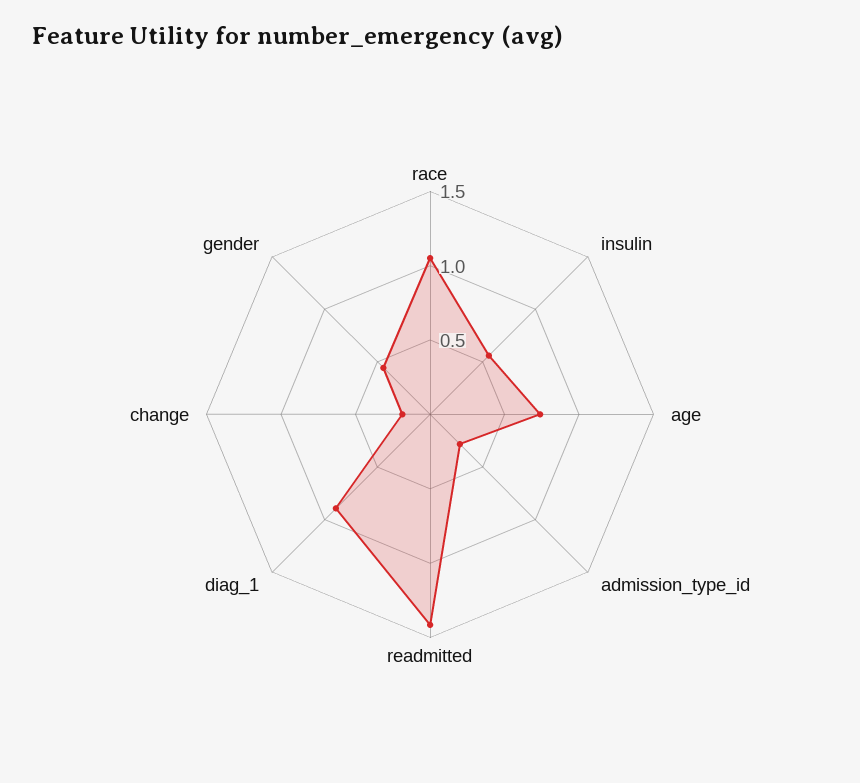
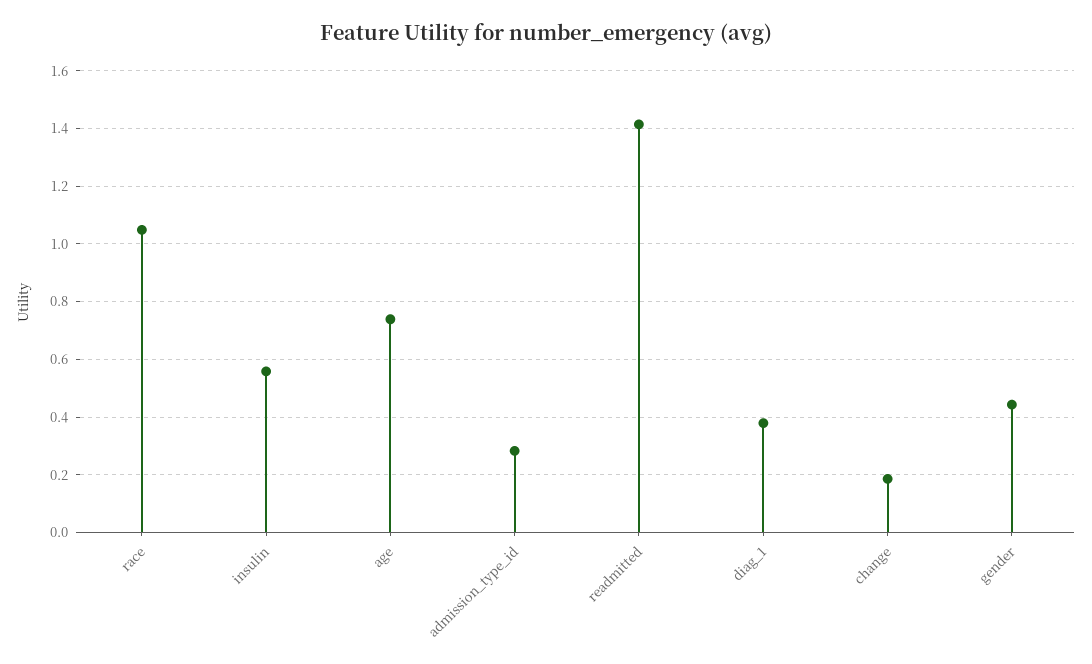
diag_1: 0.9 -> 0.375

